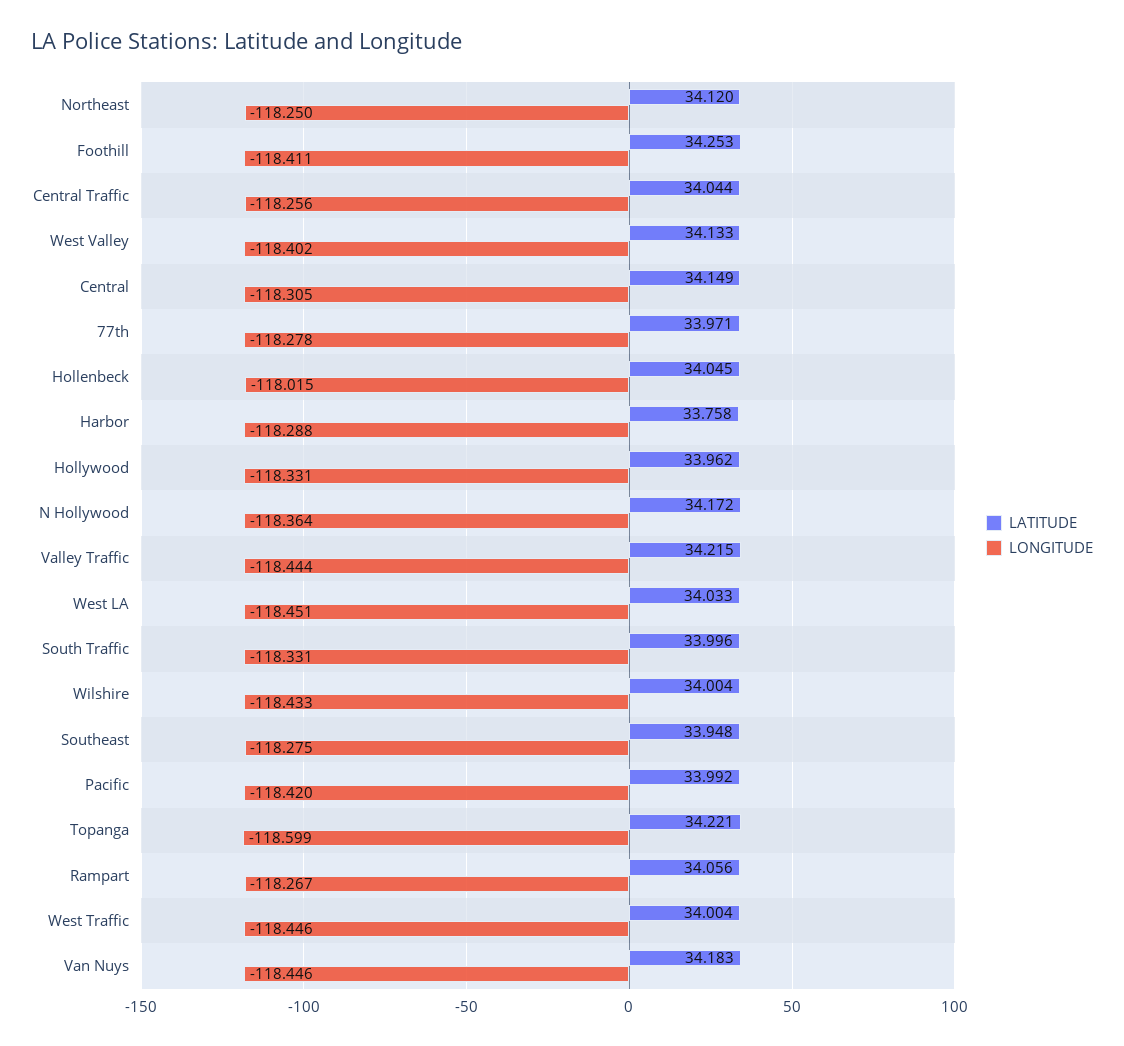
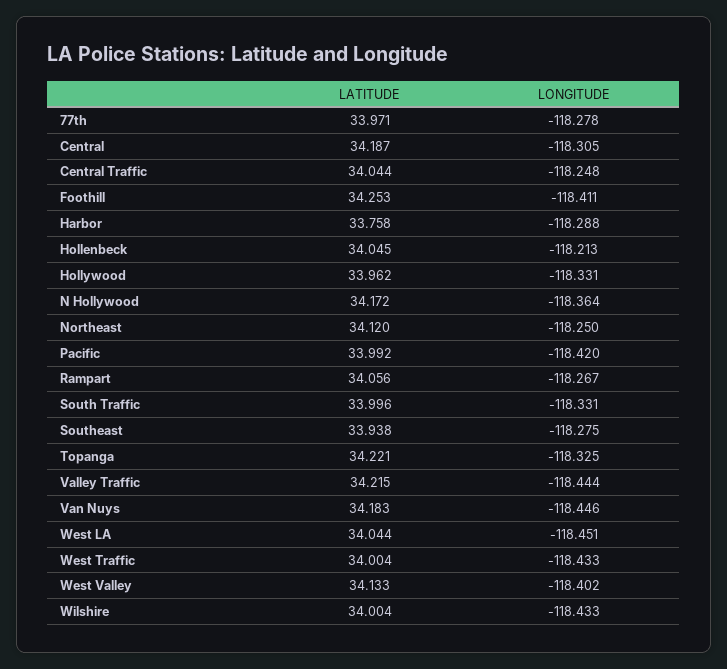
LONGITUDE, Central Traffic: -118.256 -> -118.248
LATITUDE, Central: 34.149 -> 34.187
LONGITUDE, Hollenbeck: -118.015 -> -118.213
LATITUDE, West LA: 34.033 -> 34.044
LATITUDE, Southeast: 33.948 -> 33.938
LONGITUDE, Topanga: -118.599 -> -118.325
LONGITUDE, West Traffic: -118.446 -> -118.433

